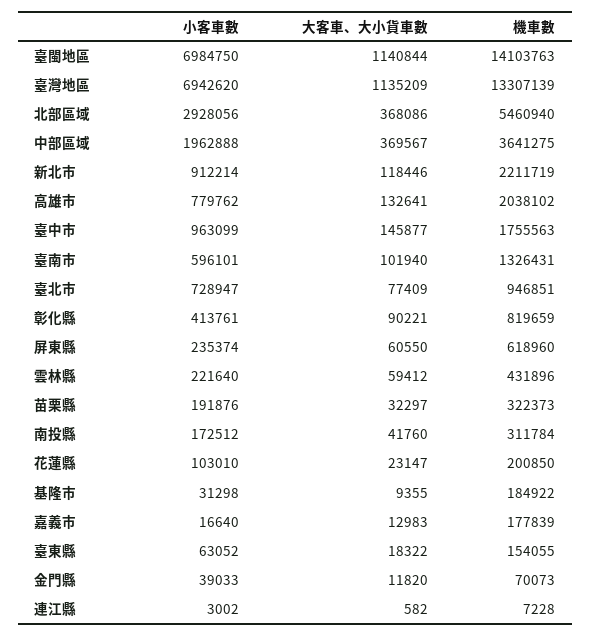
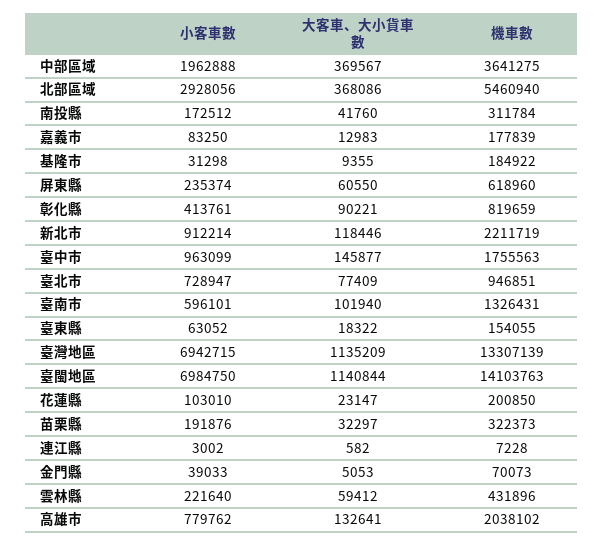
小客車數, 臺灣地區: 6942620 -> 6942715
小客車數, 嘉義市: 16640 -> 83250
大客車、大小貨車數, 金門縣: 11820 -> 5053

